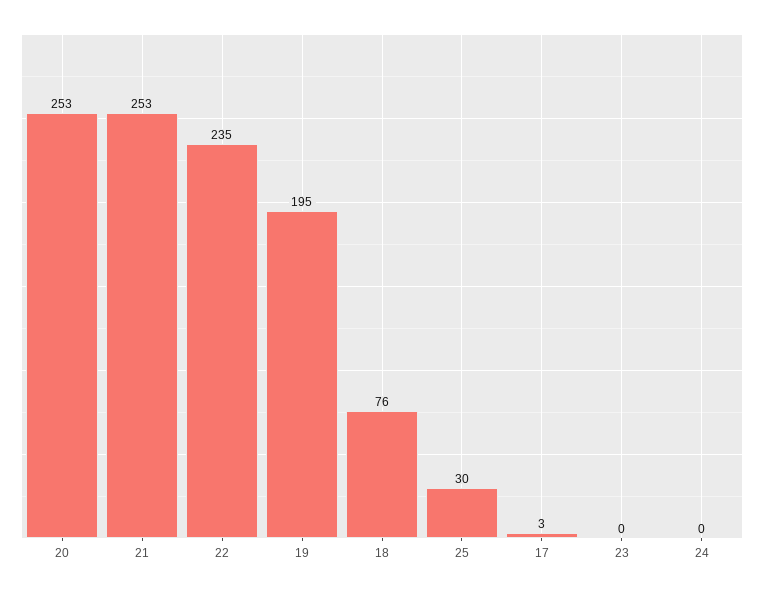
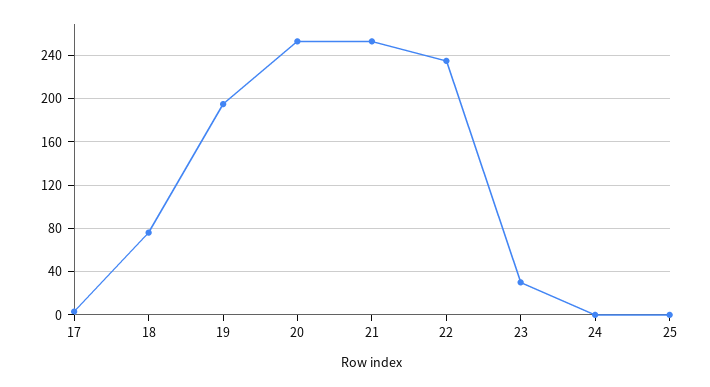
25: 30 -> 0
23: 0 -> 30

